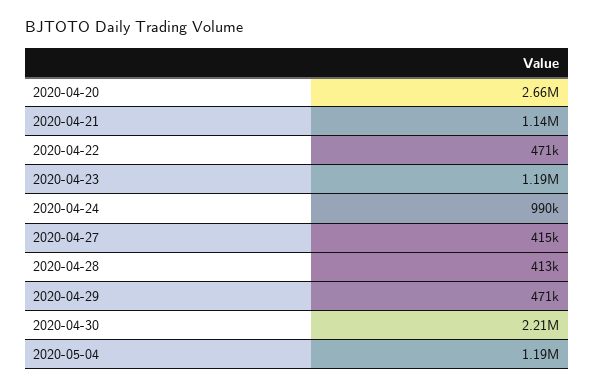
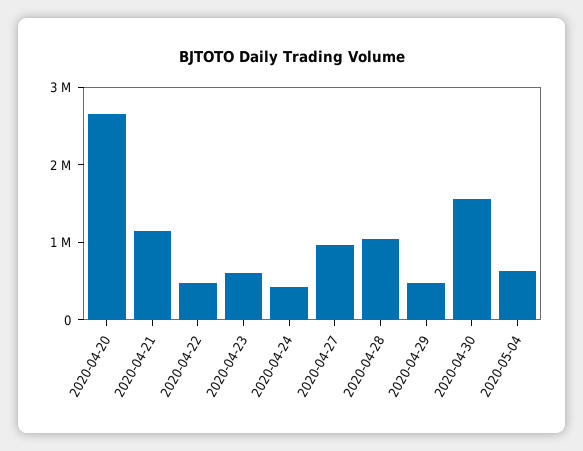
2020-04-23: 1190000 -> 600000
2020-04-24: 990000 -> 400000
2020-04-27: 415000 -> 1000000
2020-04-28: 413000 -> 1000000
2020-04-30: 2210000 -> 1600000
2020-05-04: 1190000 -> 600000

